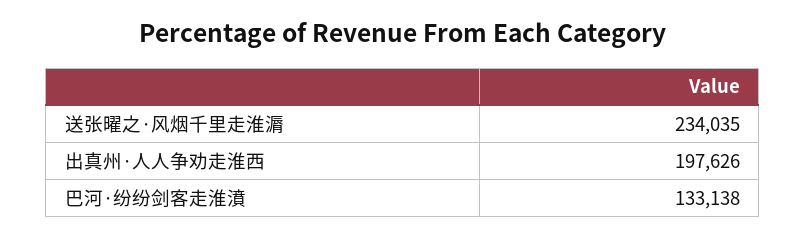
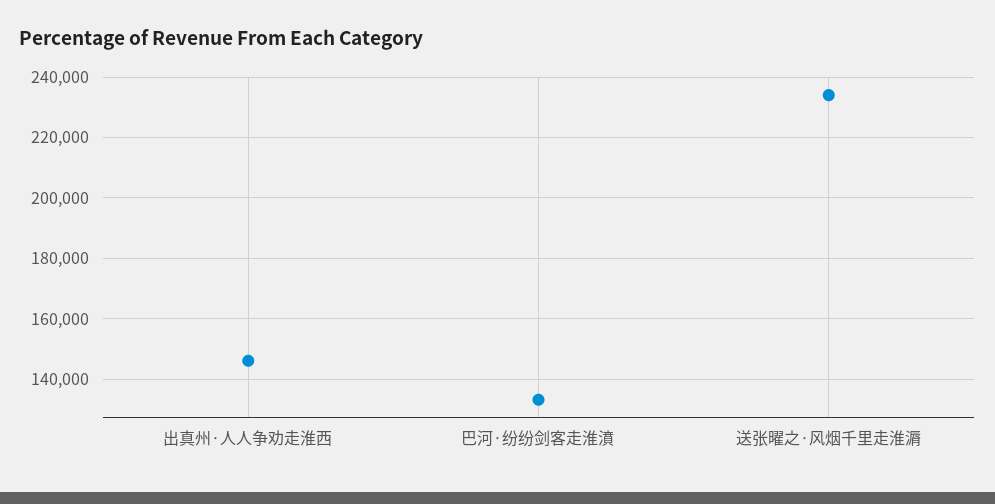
出真州·人人争劝走淮西: 197626 -> 146000

